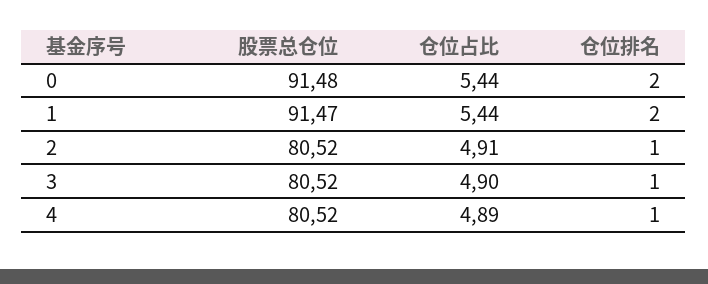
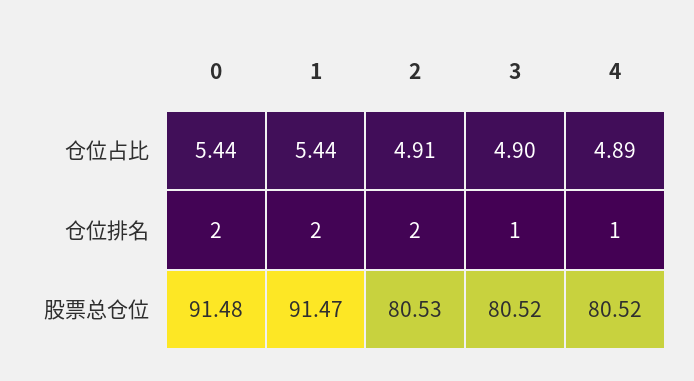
股票总仓位, 2: 80.52 -> 80.53
仓位排名, 2: 1 -> 2

